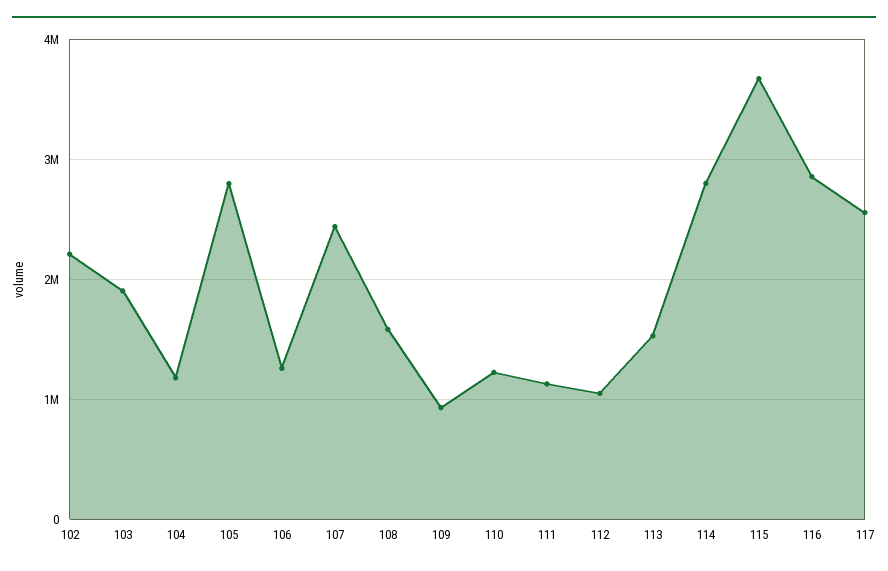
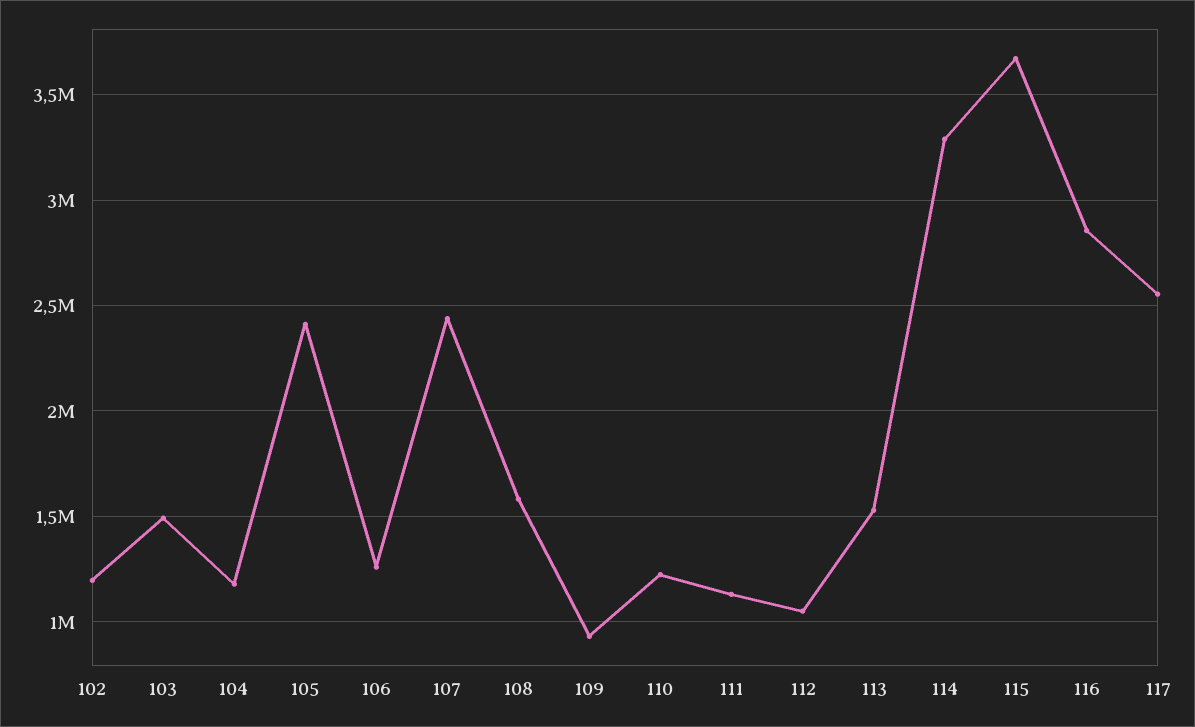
102: 2200000 -> 1200000
103: 1900000 -> 1500000
105: 2800000 -> 2400000
114: 2800000 -> 3300000

